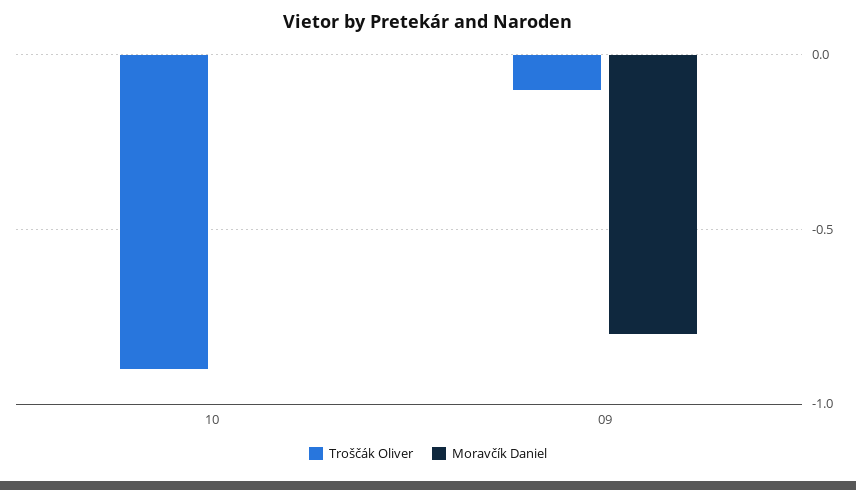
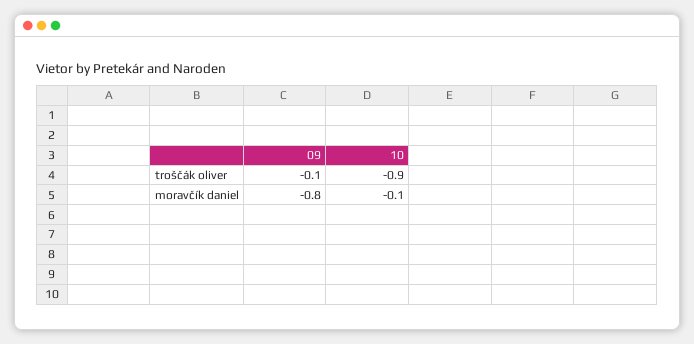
Moravčík Daniel, 10: 0 -> -0.1

